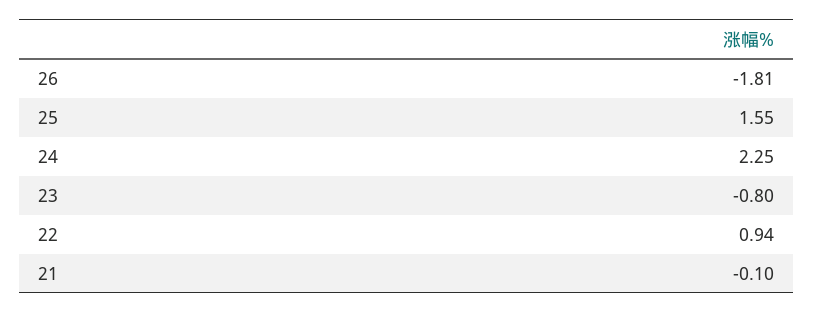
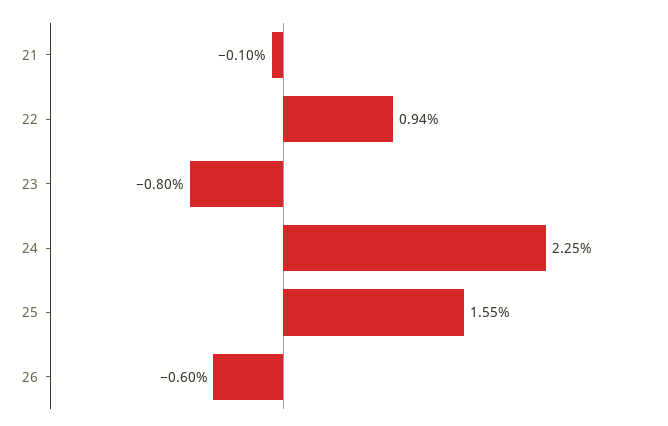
26: -1.81 -> -0.6

